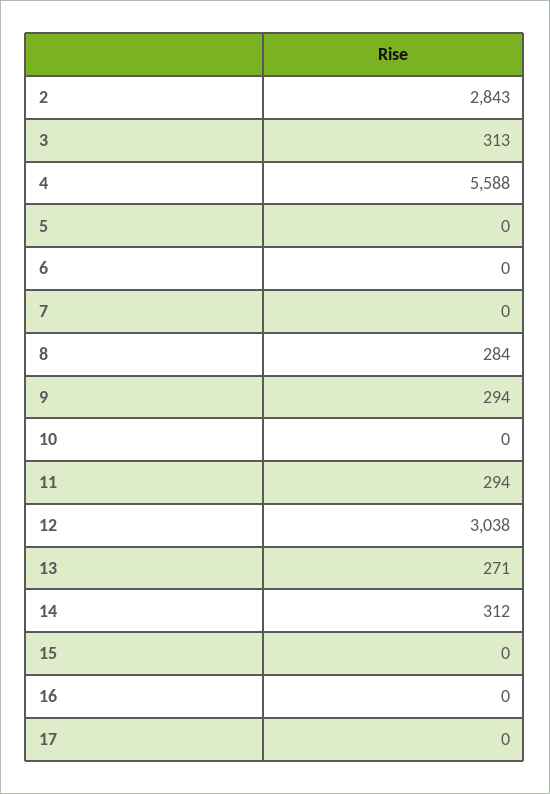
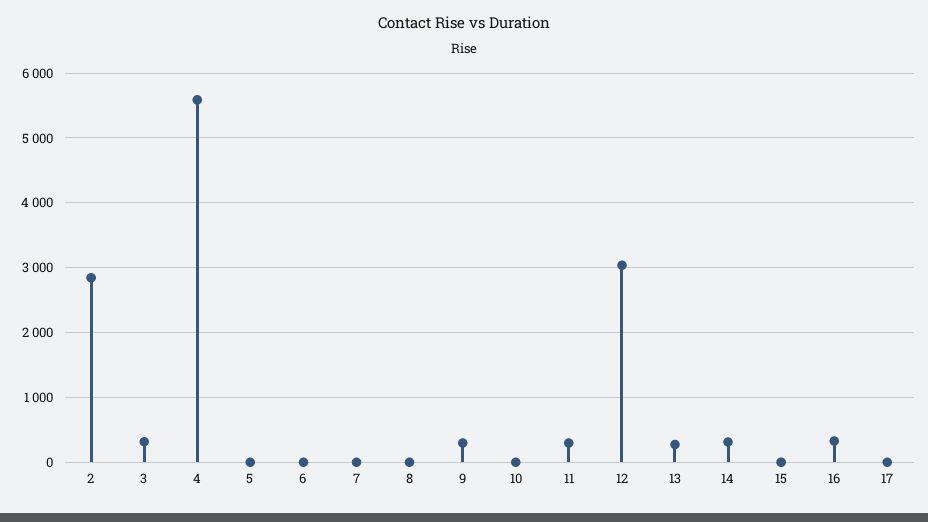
8: 284 -> 0
16: 0 -> 300

